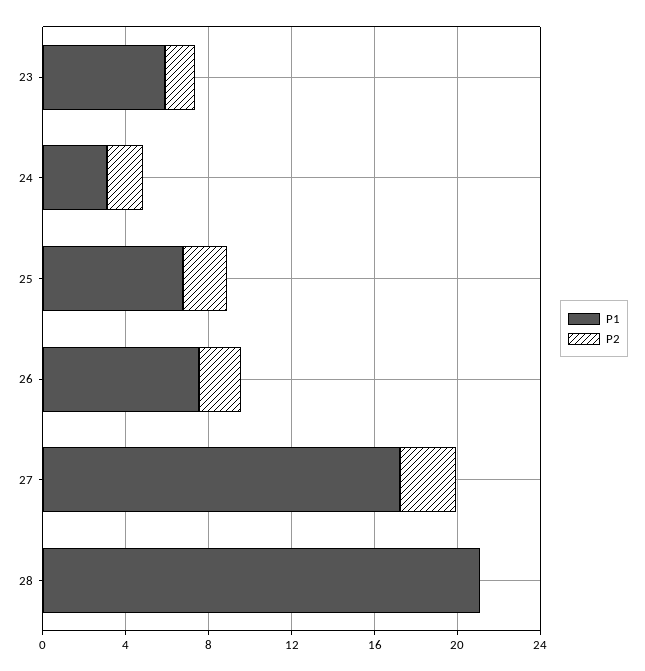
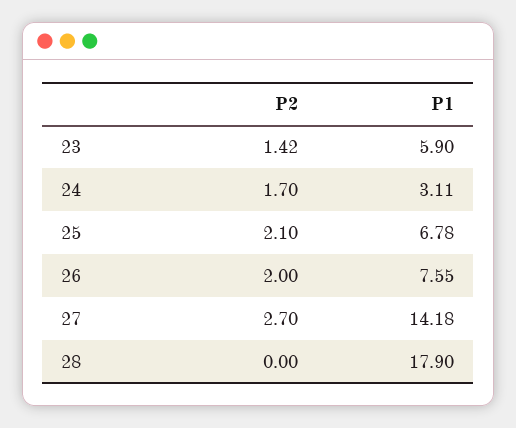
P1, 27: 17 -> 14.18
P1, 28: 21 -> 17.9

